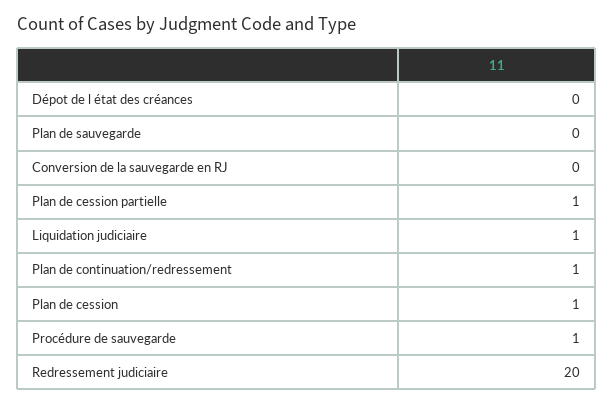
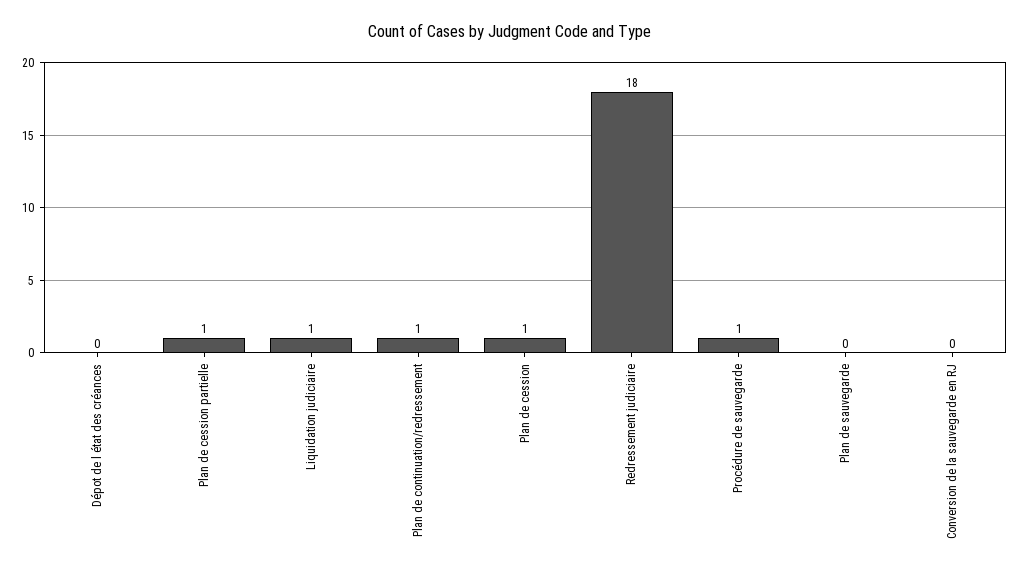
Redressement judiciaire: 20 -> 18

